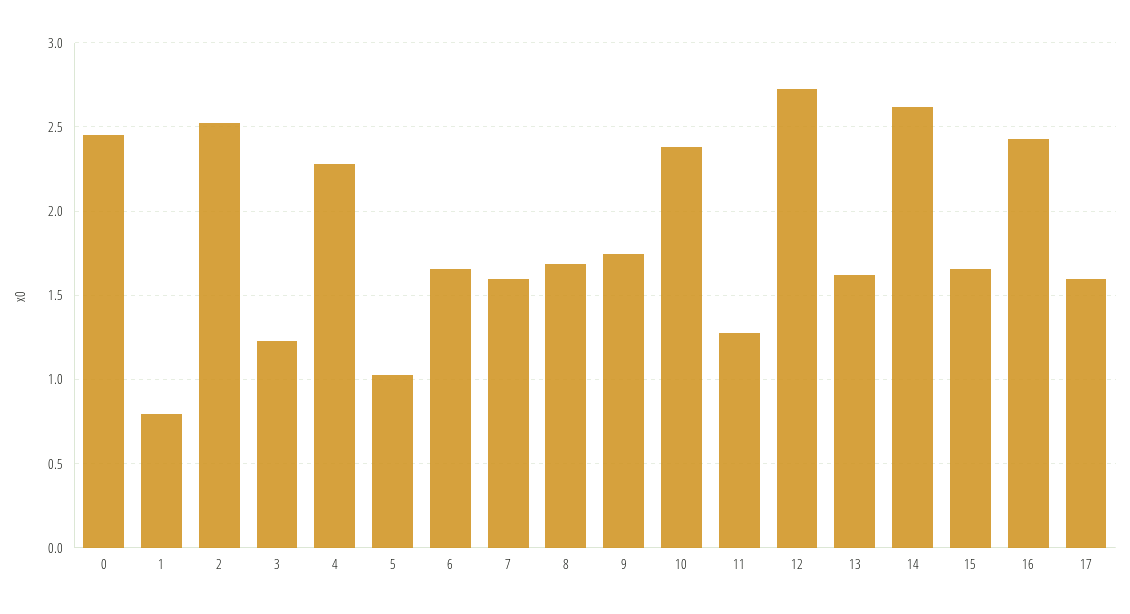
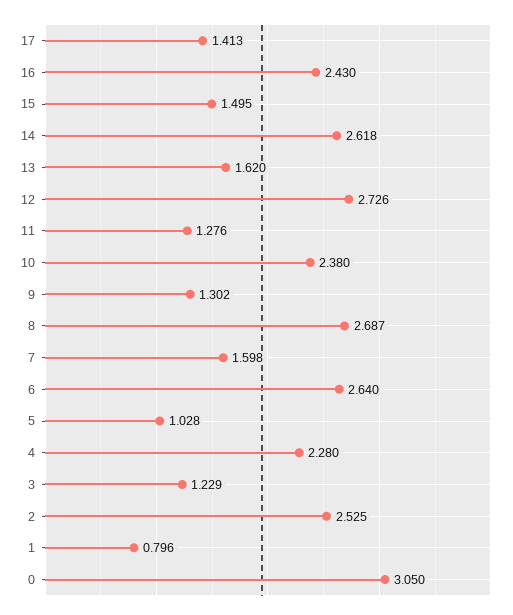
0: 2.45 -> 3.05
6: 1.65 -> 2.64
8: 1.7 -> 2.687
9: 1.75 -> 1.302
15: 1.65 -> 1.495
17: 1.6 -> 1.413

